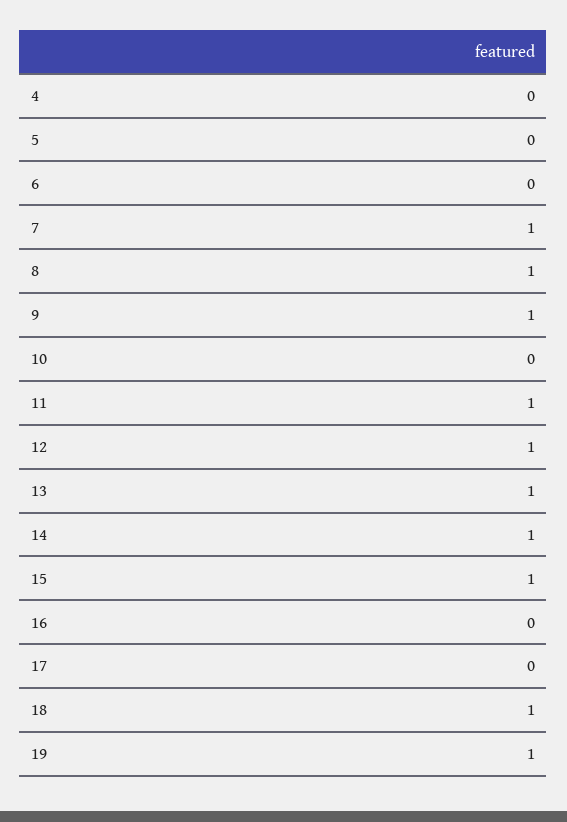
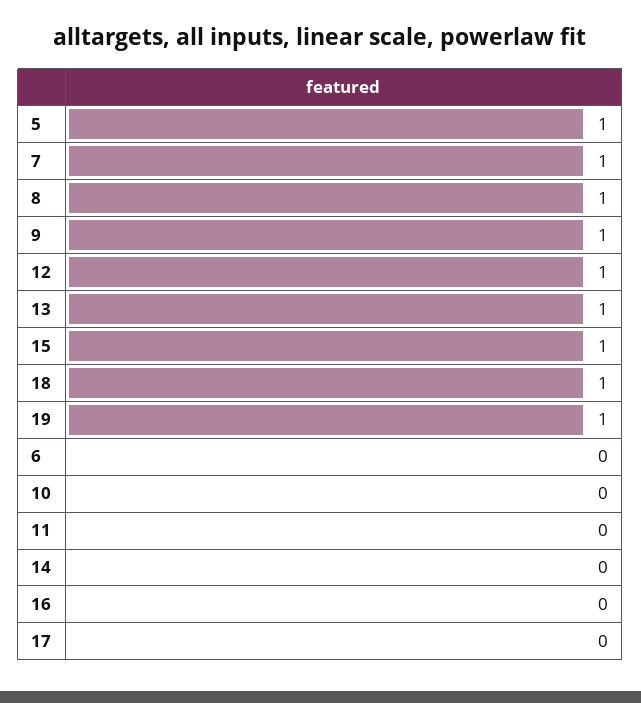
4: 0 -> none
5: 0 -> 1
11: 1 -> 0
14: 1 -> 0

